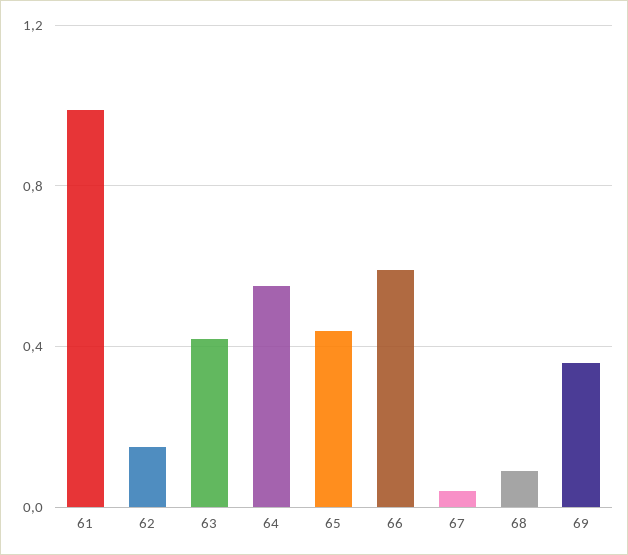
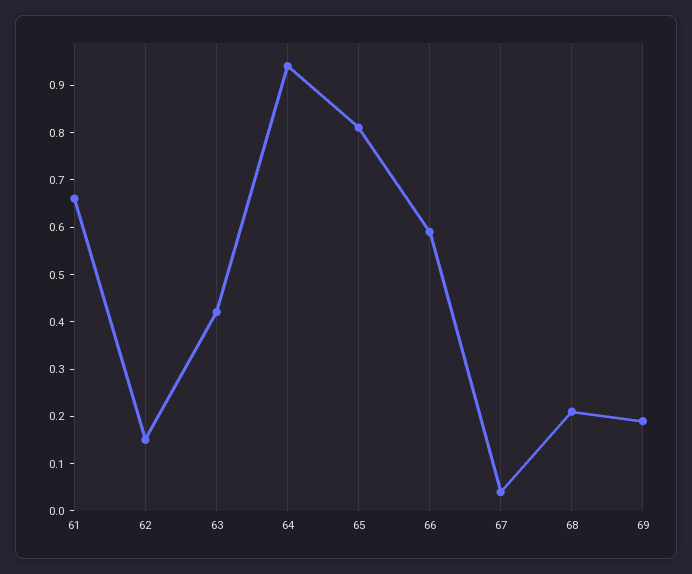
61: 1 -> 0.65
64: 0.55 -> 0.95
65: 0.45 -> 0.8
68: 0.1 -> 0.2
69: 0.35 -> 0.2

